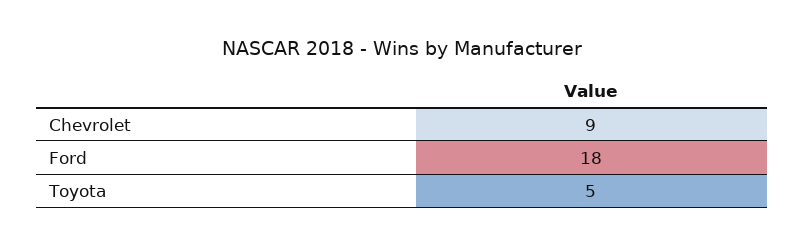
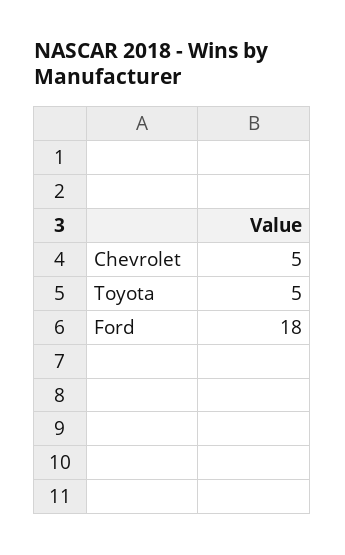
Chevrolet: 9 -> 5

